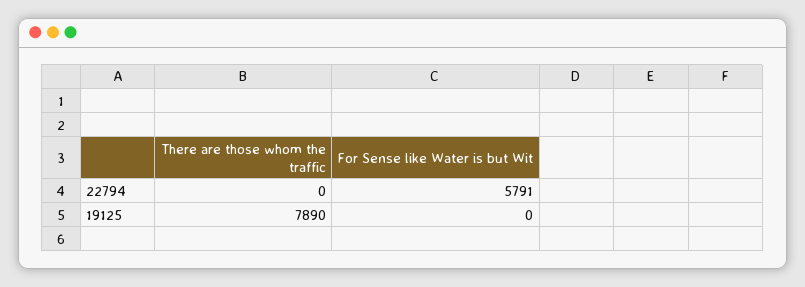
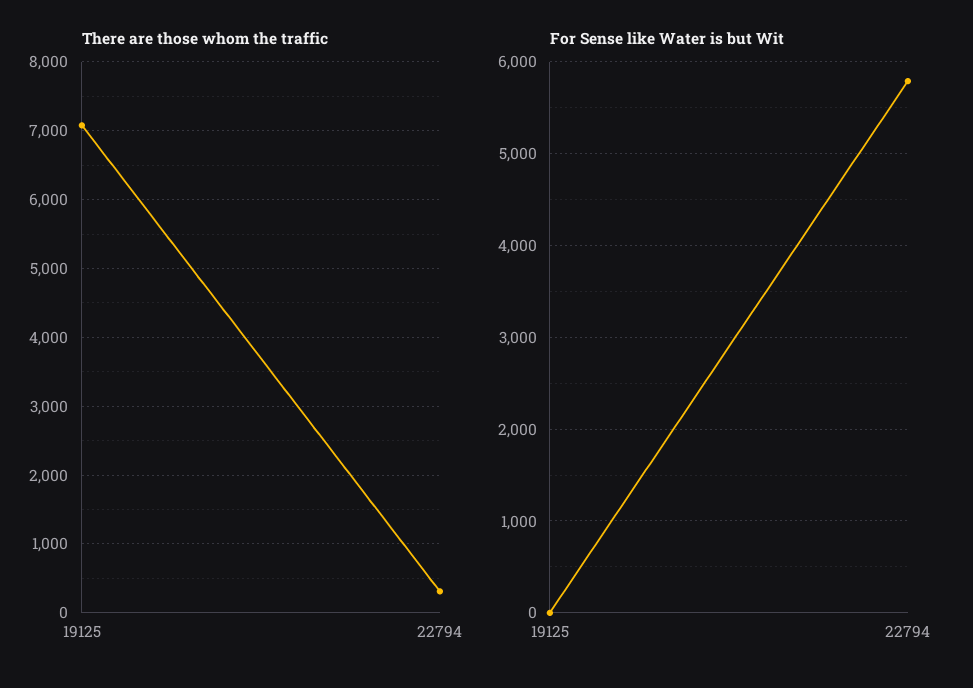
There are those whom the traffic, 22794: 0 -> 300
There are those whom the traffic, 19125: 7890 -> 7100

